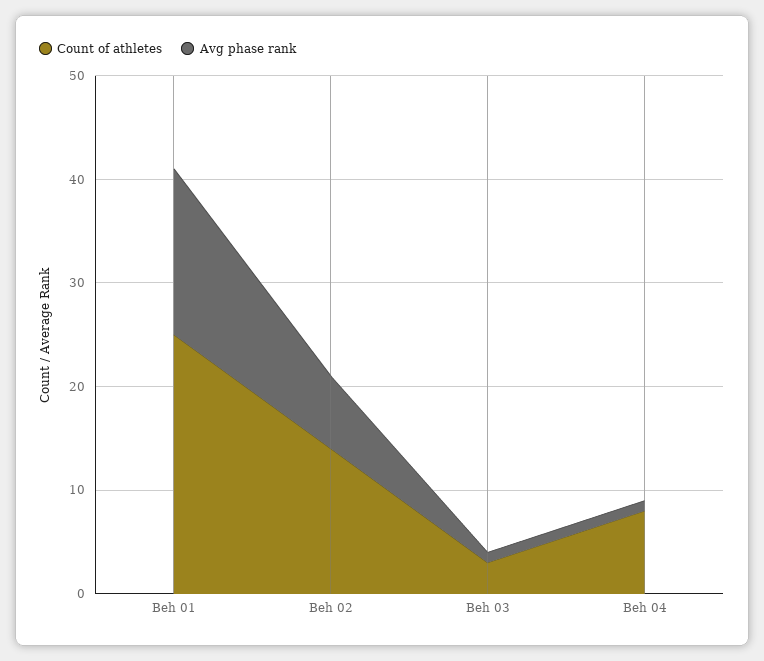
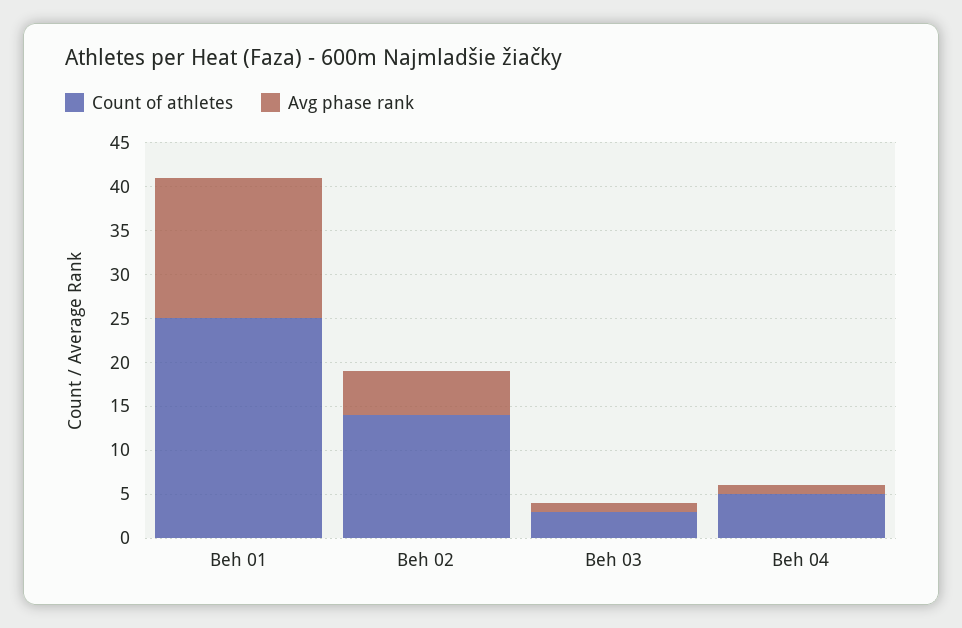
Avg phase rank, Beh 02: 7 -> 5
Count of athletes, Beh 04: 8 -> 5

